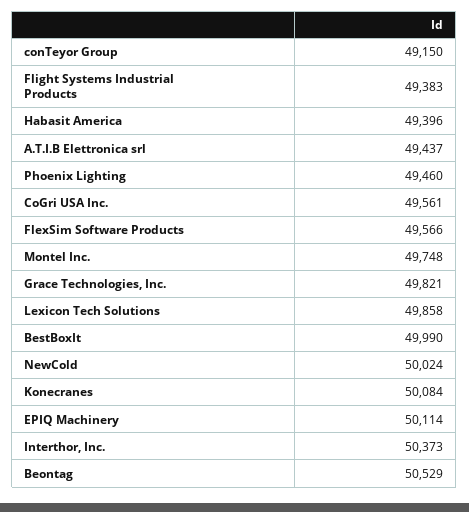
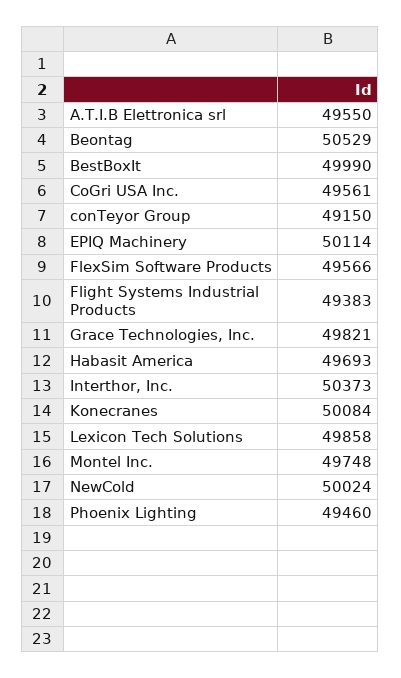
Habasit America: 49396 -> 49693
A.T.I.B Elettronica srl: 49437 -> 49550

